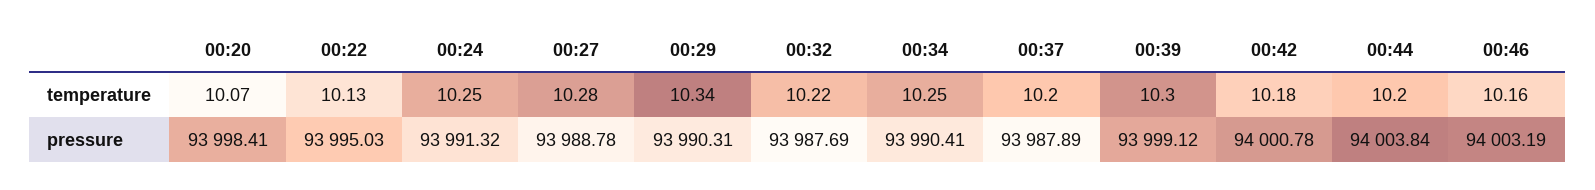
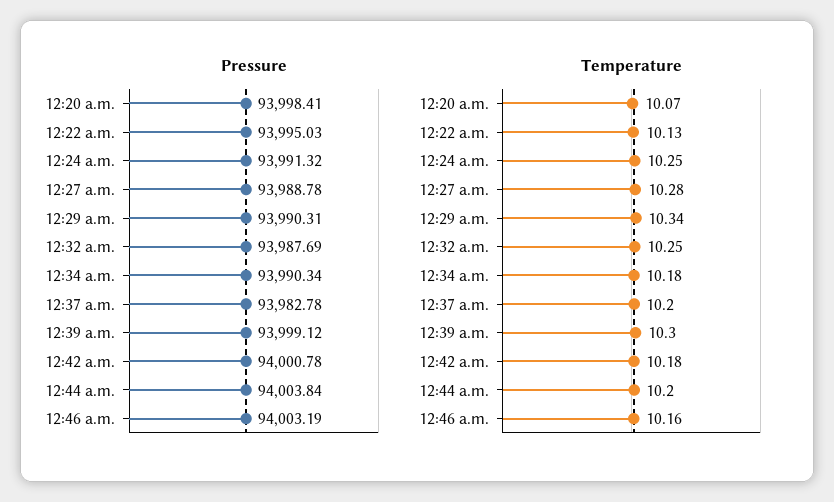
temperature, 00:32: 10.22 -> 10.25
temperature, 00:34: 10.25 -> 10.18
pressure, 00:34: 93990.41 -> 93990.34
pressure, 00:37: 93987.89 -> 93982.78

